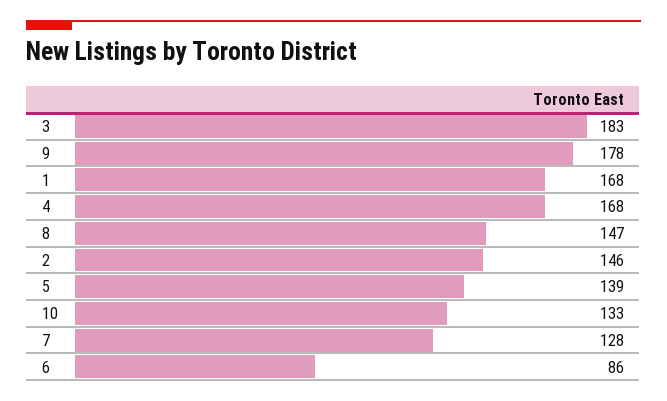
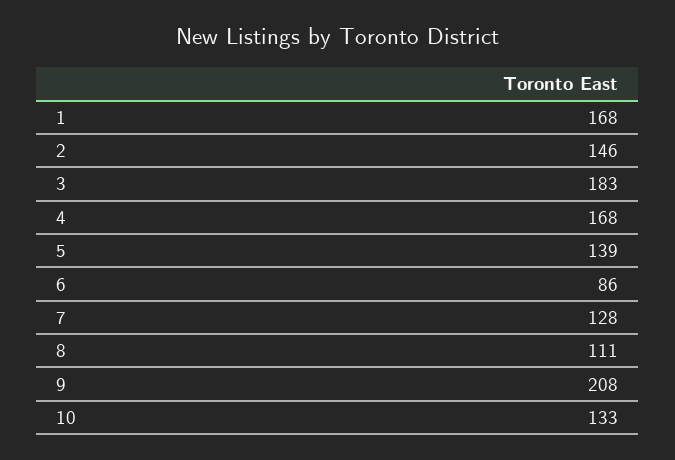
9: 178 -> 208
8: 147 -> 111

